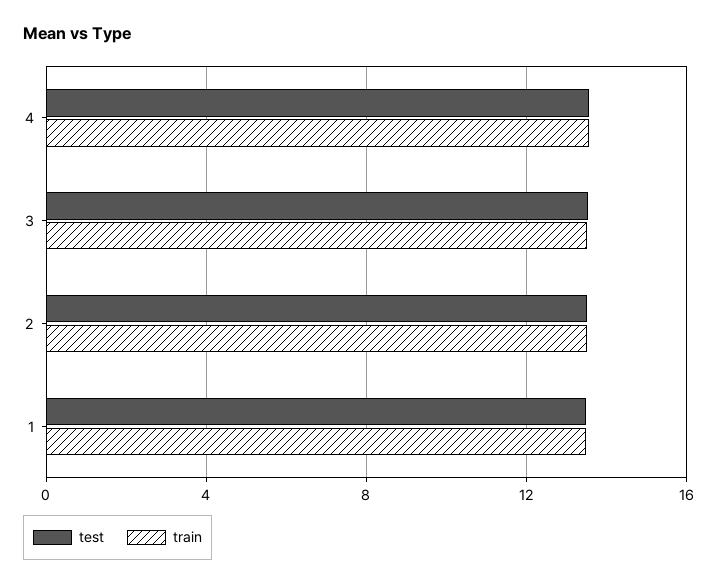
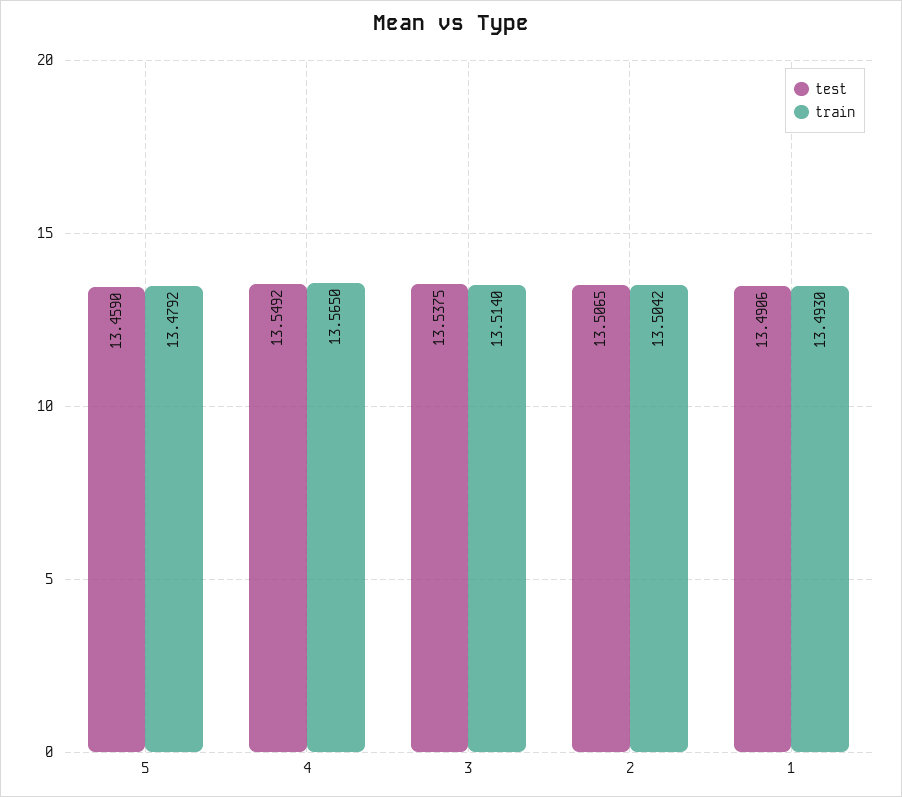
test, 5: none -> 13.459
train, 5: none -> 13.4792

